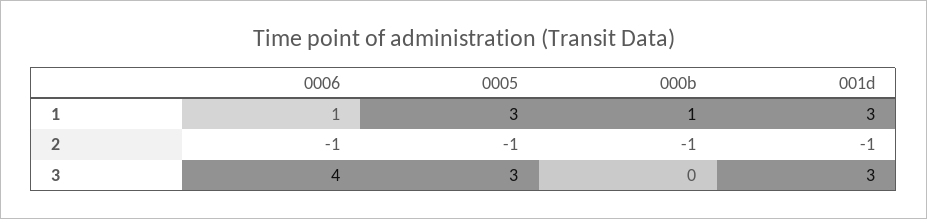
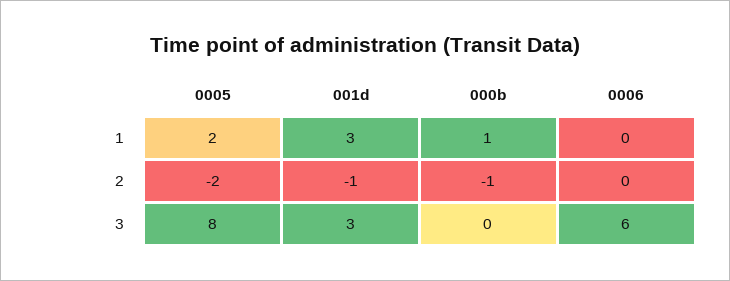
0006, 1: 1 -> 0
0005, 1: 3 -> 2
0006, 2: -1 -> 0
0005, 2: -1 -> -2
0006, 3: 4 -> 6
0005, 3: 3 -> 8

